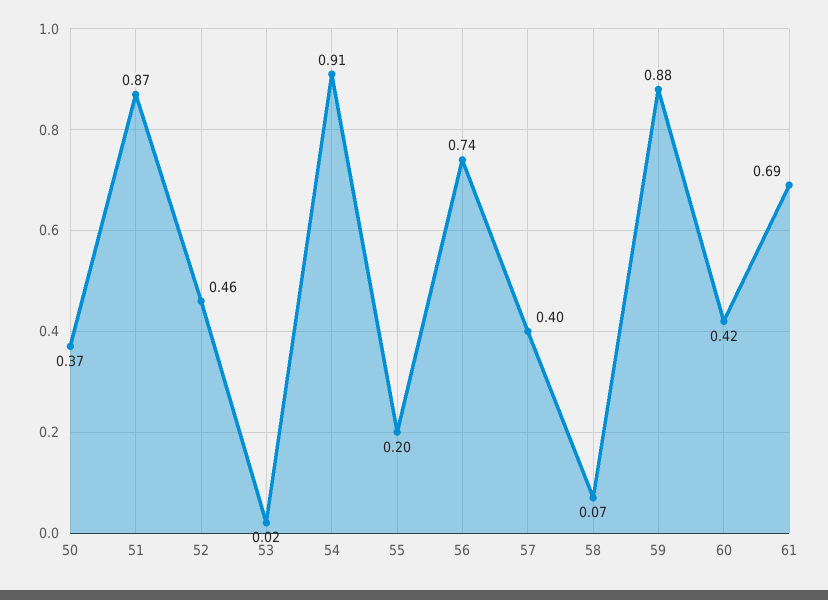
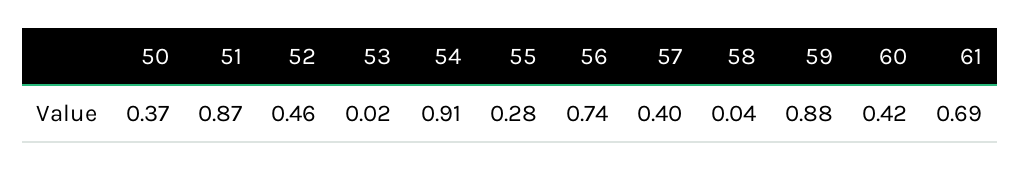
55: 0.2 -> 0.28
58: 0.07 -> 0.04

